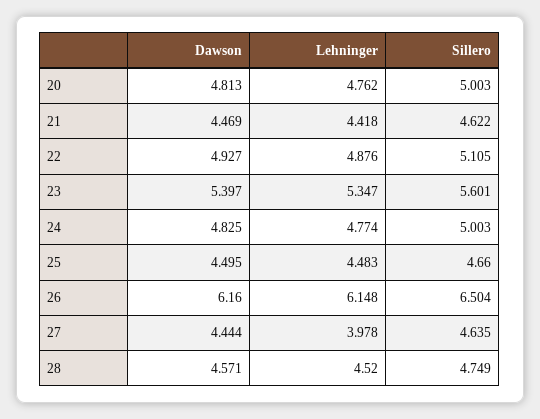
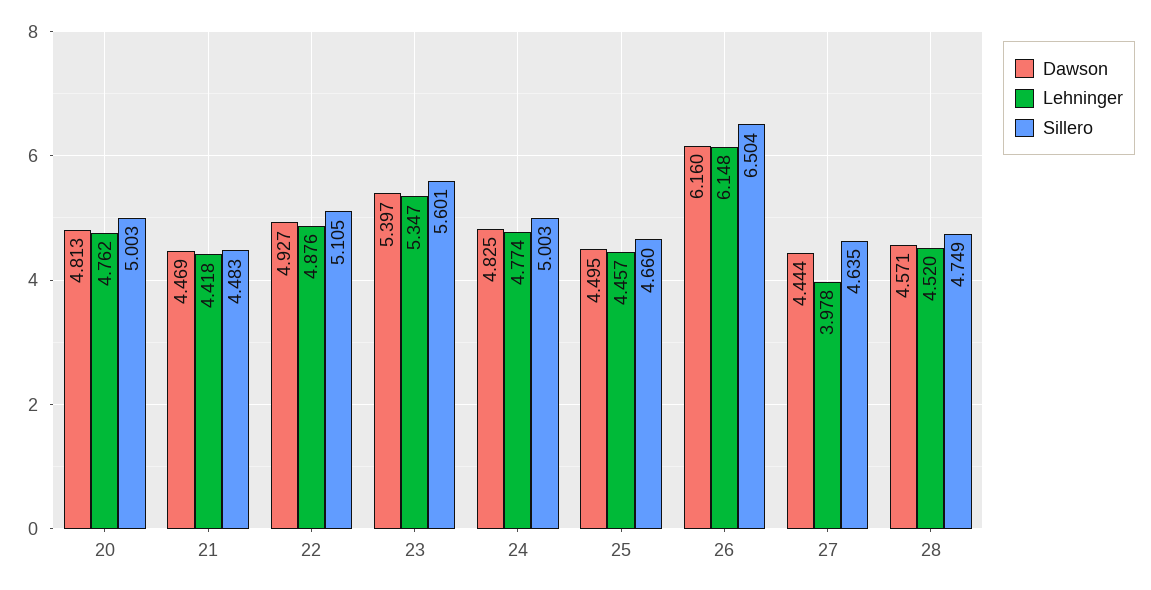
Sillero, 21: 4.622 -> 4.483
Lehninger, 25: 4.483 -> 4.457

